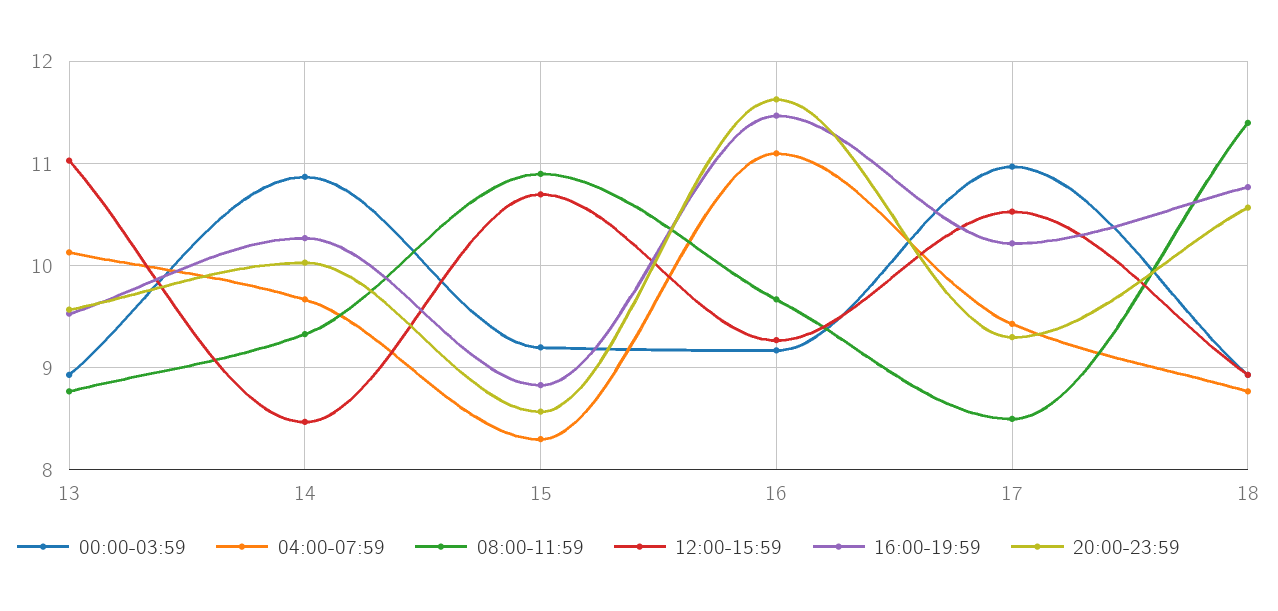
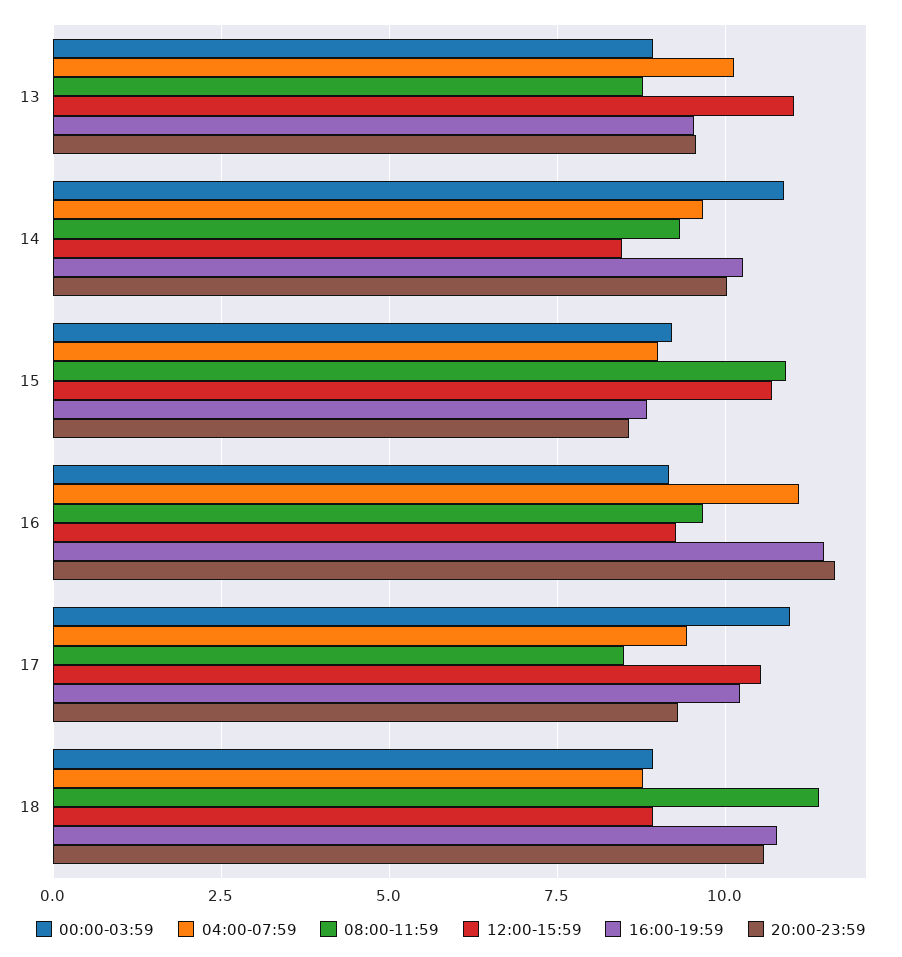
04:00-07:59, 15: 8.3 -> 9

